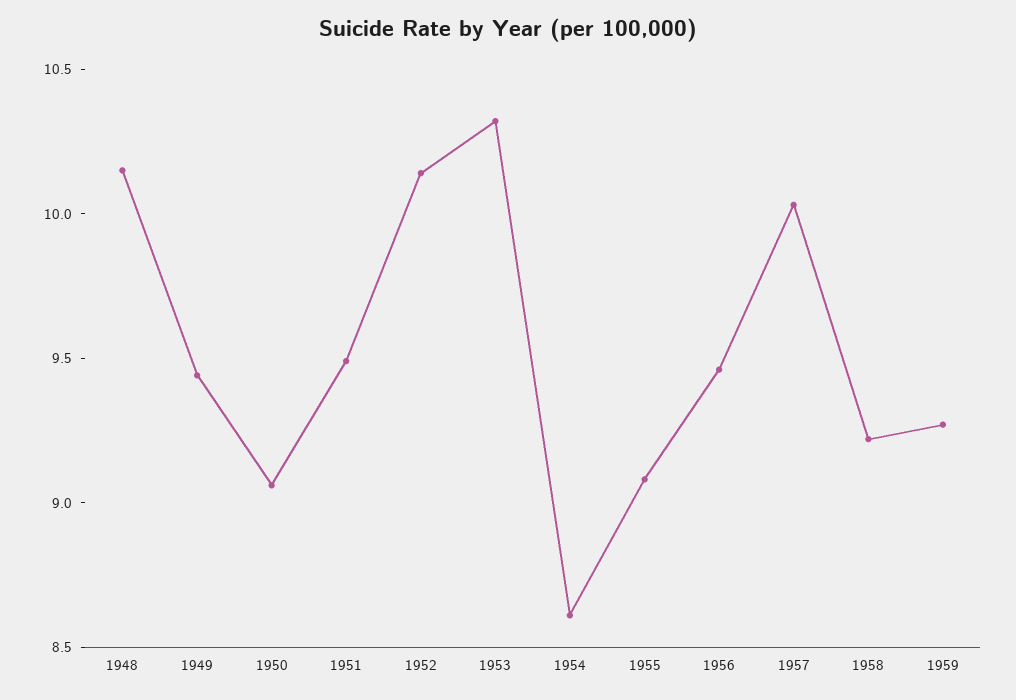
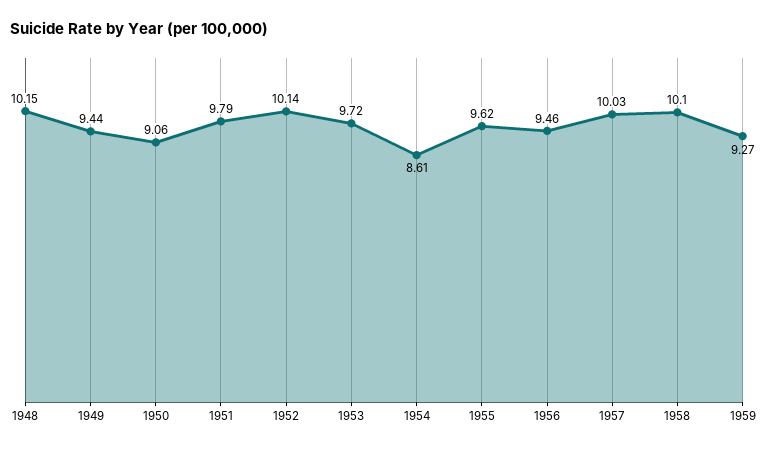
1951: 9.5 -> 9.79
1953: 10.3 -> 9.72
1955: 9.1 -> 9.62
1958: 9.2 -> 10.1

